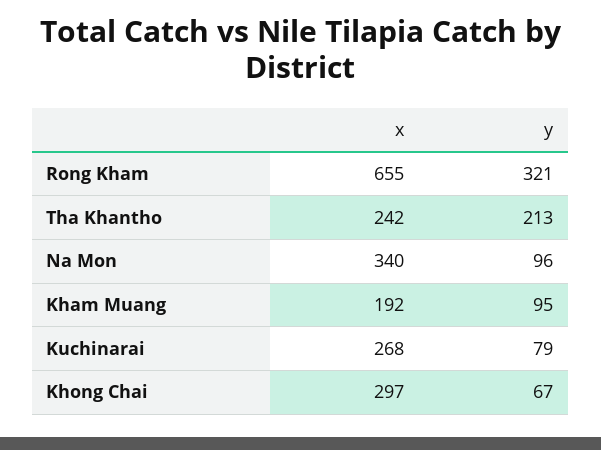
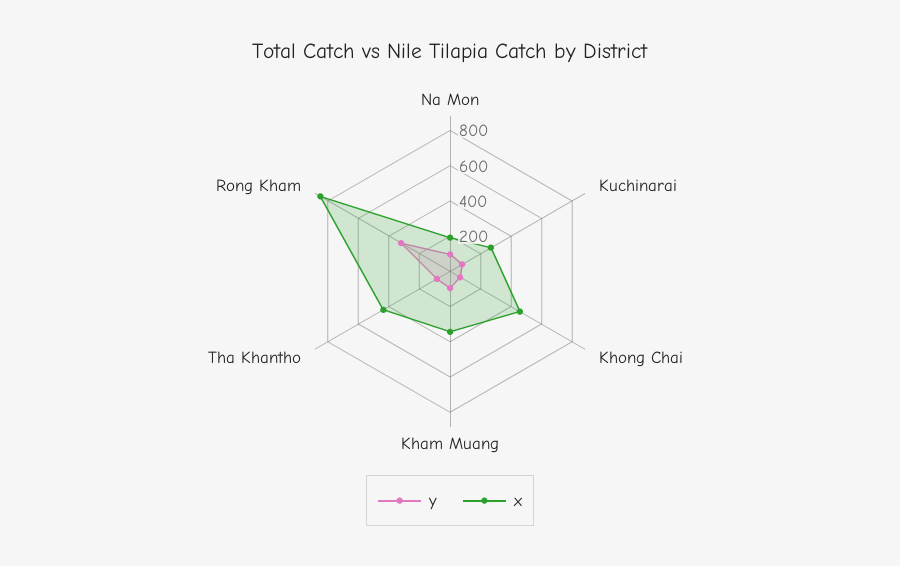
x, Rong Kham: 655 -> 850
x, Tha Khantho: 242 -> 450
y, Tha Khantho: 213 -> 100
x, Na Mon: 340 -> 200
x, Kham Muang: 192 -> 350
x, Khong Chai: 297 -> 450

